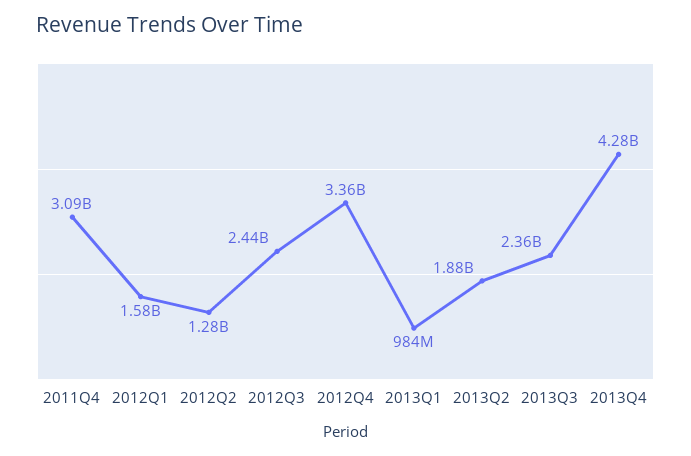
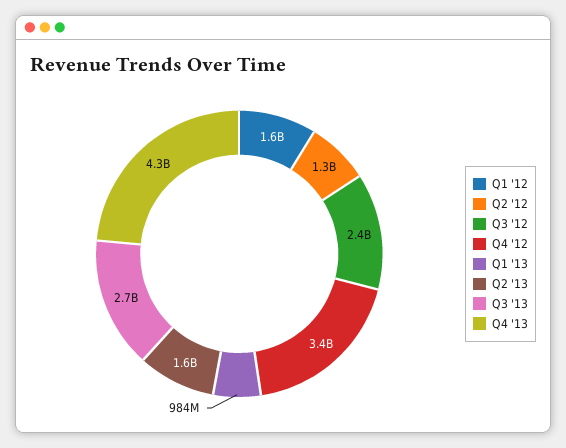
2011Q4: 3090000000 -> none
2013Q2: 1880000000 -> 1600000000
2013Q3: 2360000000 -> 2700000000

